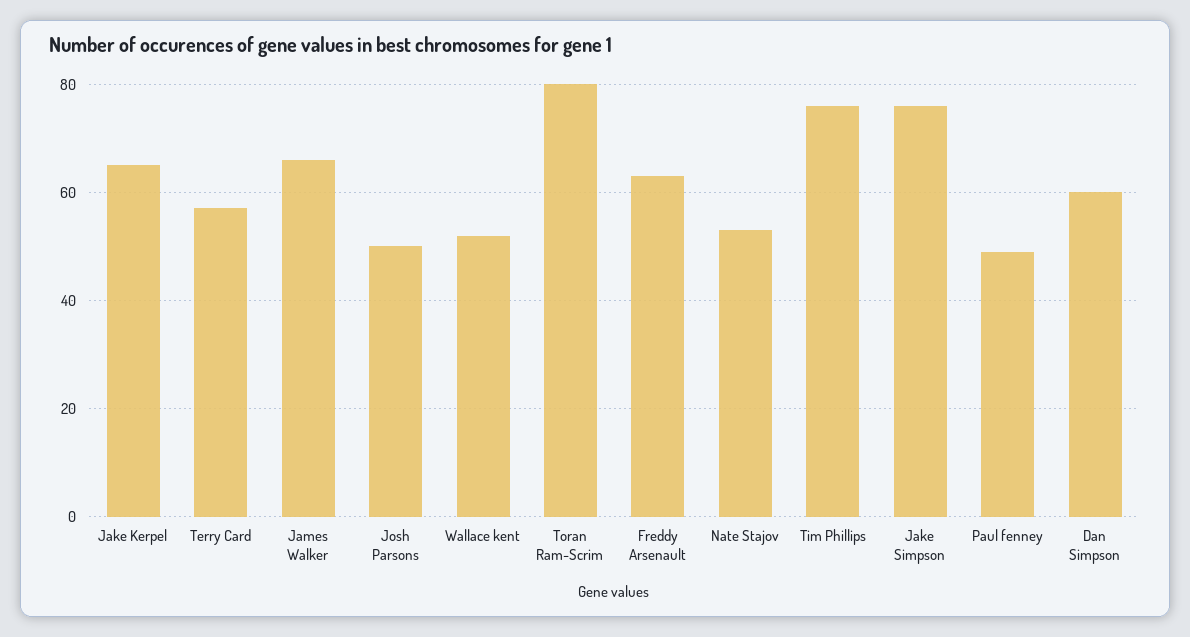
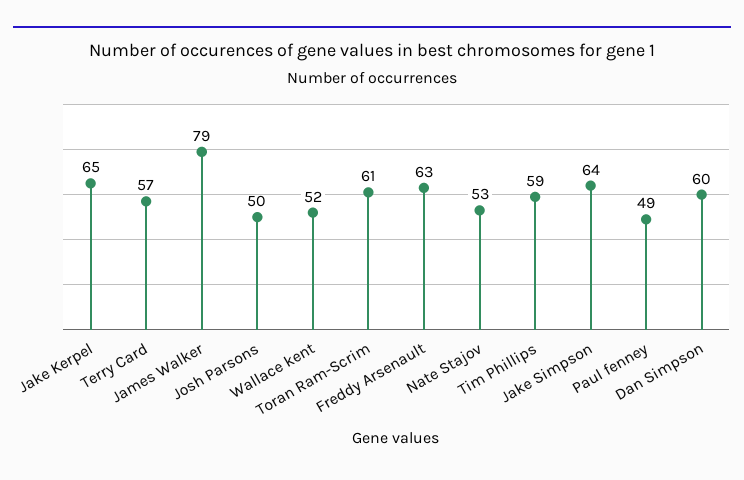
James Walker: 65 -> 79
Toran Ram-Scrim: 80 -> 61
Tim Phillips: 75 -> 59
Jake Simpson: 75 -> 64

